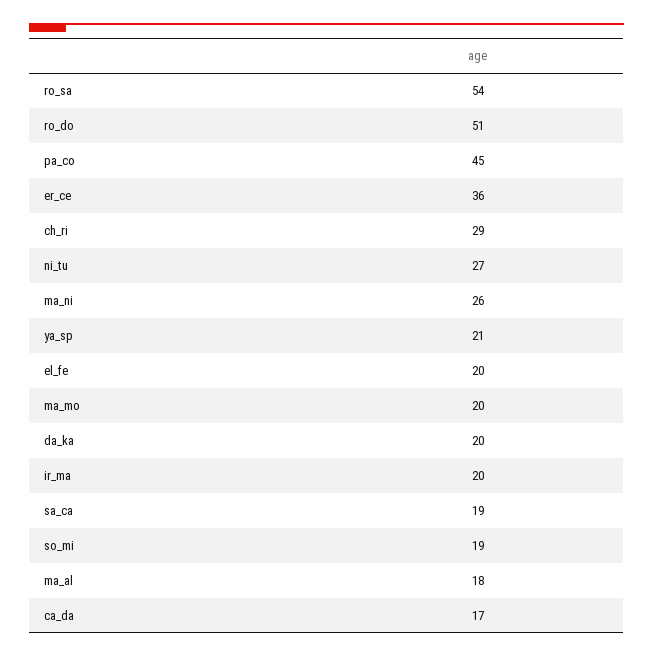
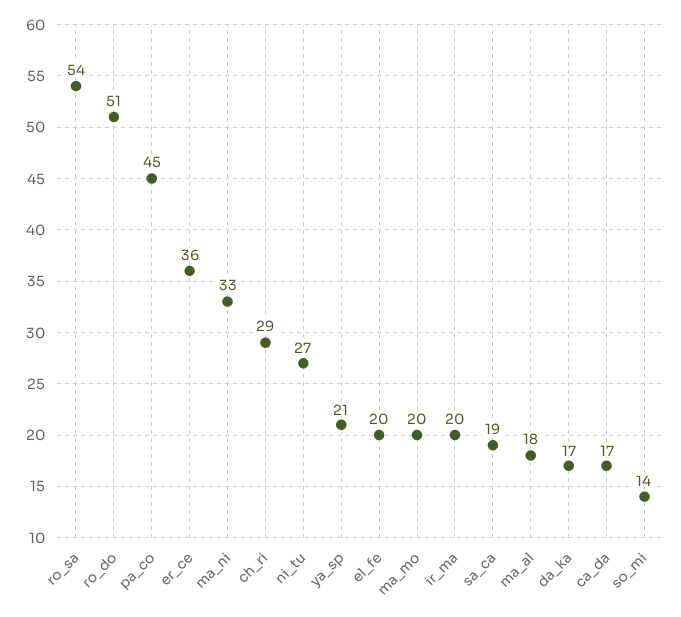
ma_ni: 26 -> 33
da_ka: 20 -> 17
so_mi: 19 -> 14

